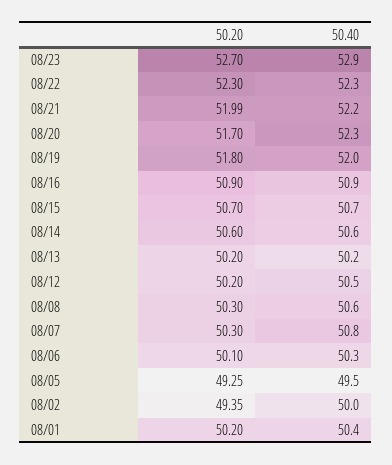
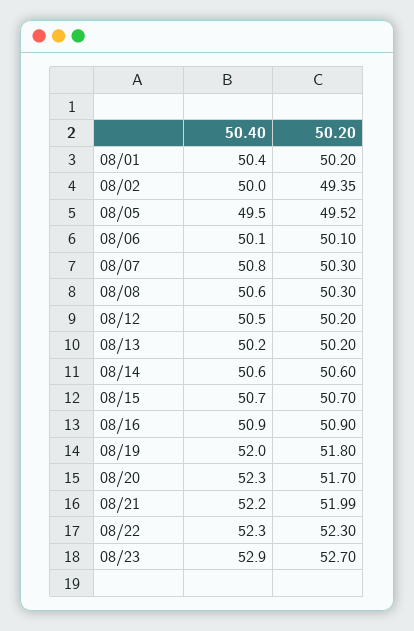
50.40, 08/06: 50.3 -> 50.1
50.20, 08/05: 49.25 -> 49.52

